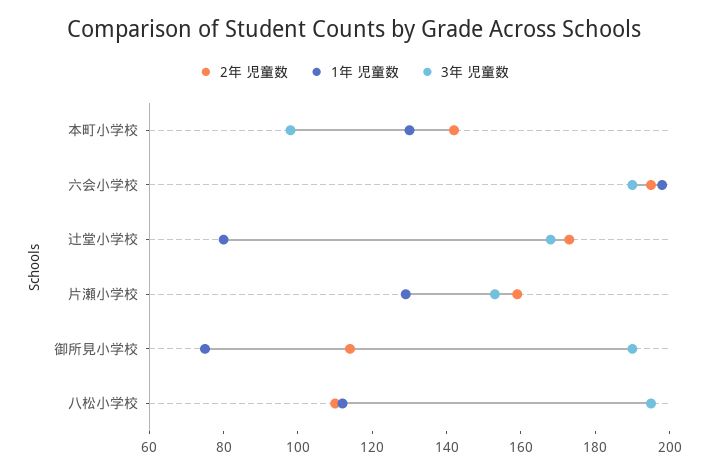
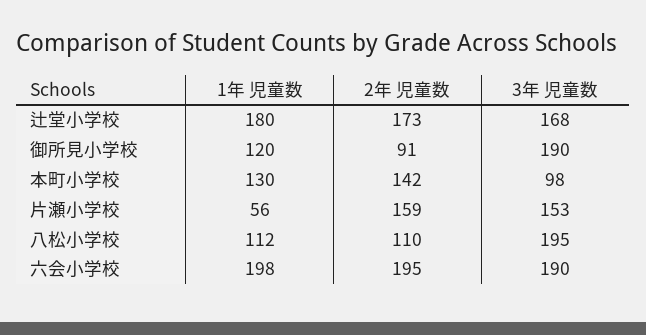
1年 児童数, 辻堂小学校: 80 -> 180
1年 児童数, 片瀬小学校: 130 -> 56
2年 児童数, 御所見小学校: 115 -> 91
1年 児童数, 御所見小学校: 75 -> 120

